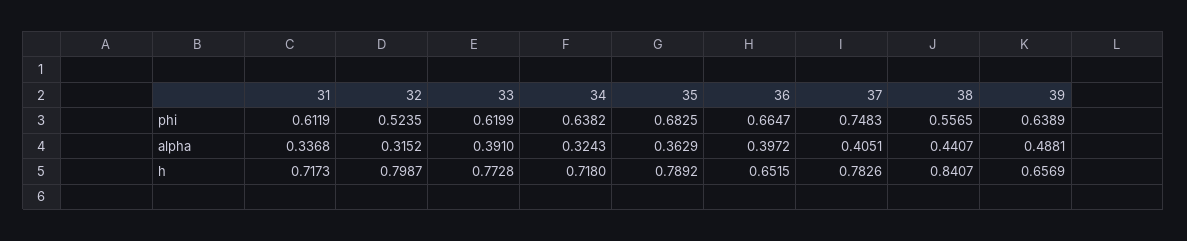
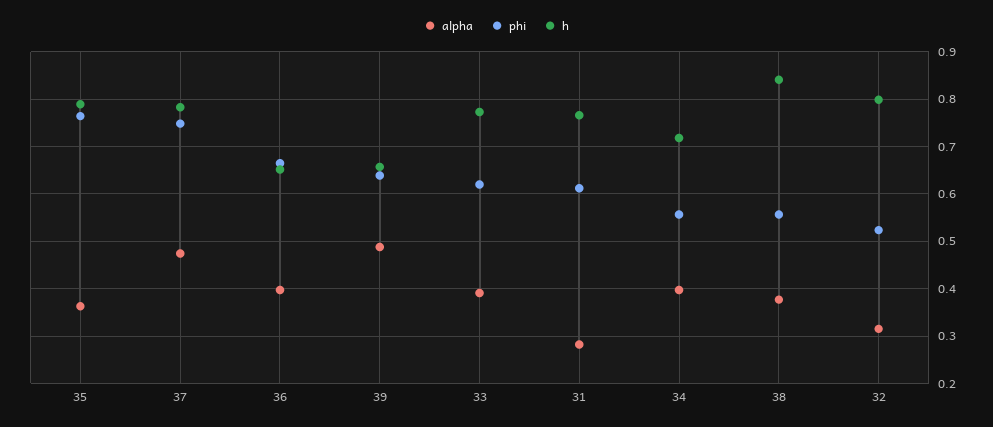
phi, 34: 0.6382 -> 0.56
phi, 35: 0.6825 -> 0.76
alpha, 31: 0.3368 -> 0.28
alpha, 34: 0.3243 -> 0.4
alpha, 37: 0.4051 -> 0.48
alpha, 38: 0.4407 -> 0.38
h, 31: 0.7173 -> 0.76

